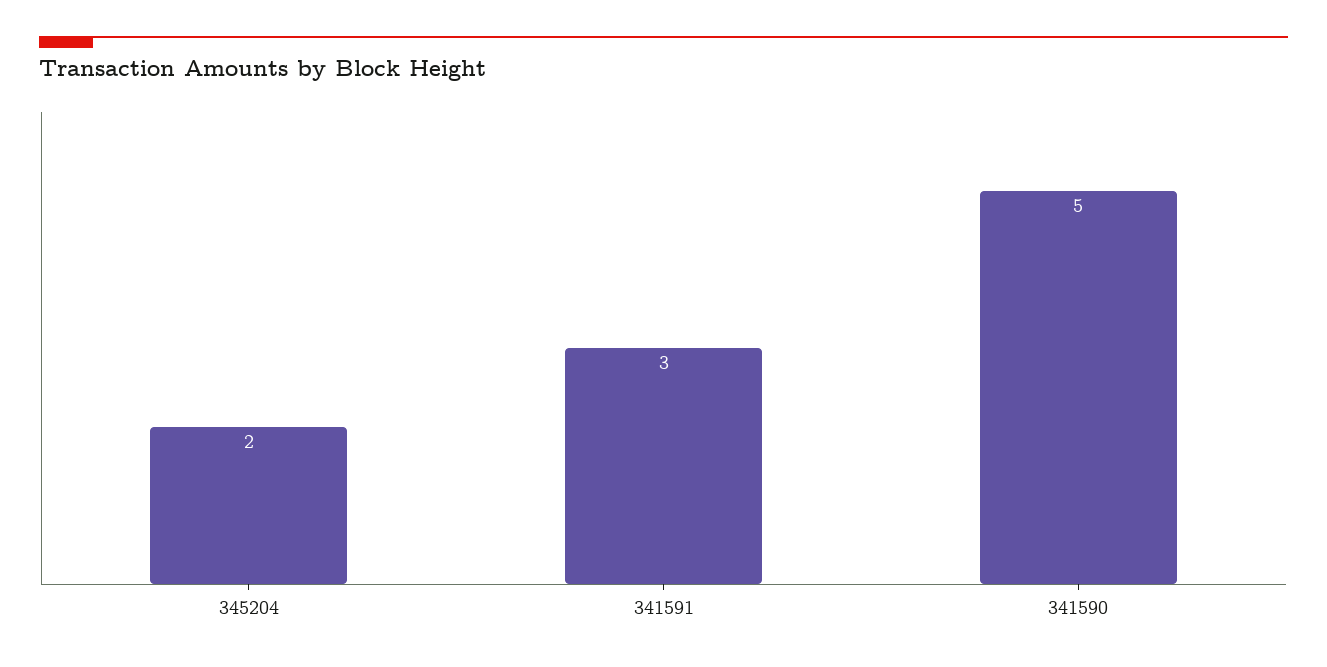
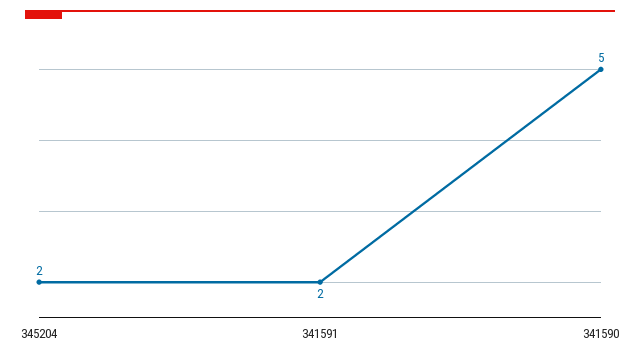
341591: 3 -> 2

